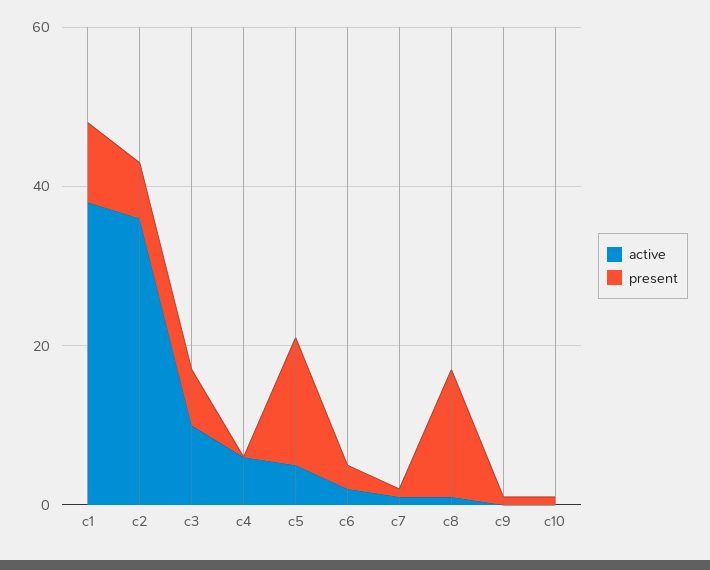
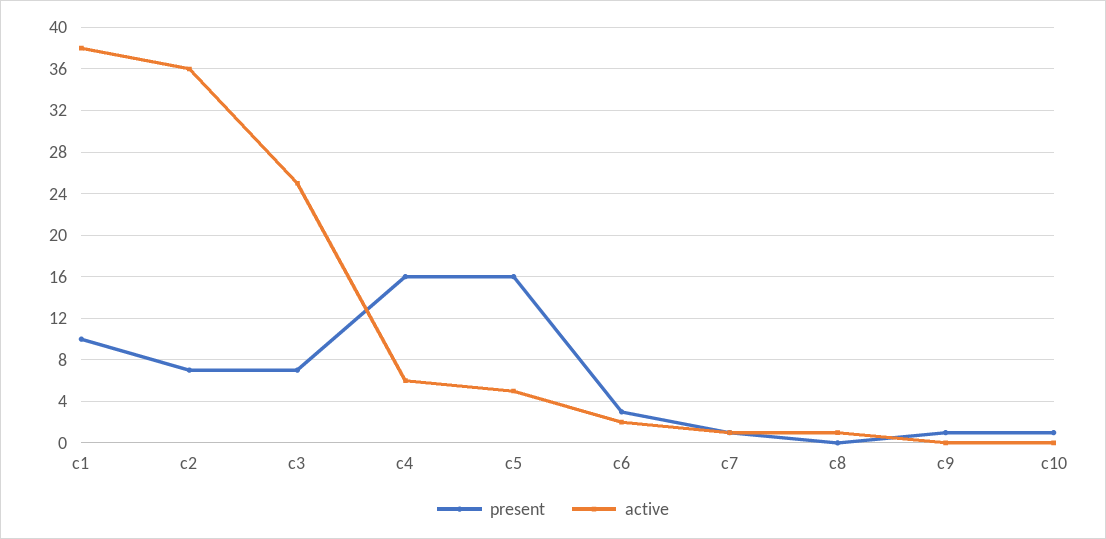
active, c3: 10 -> 25
present, c4: 0 -> 16
present, c8: 15 -> 0

